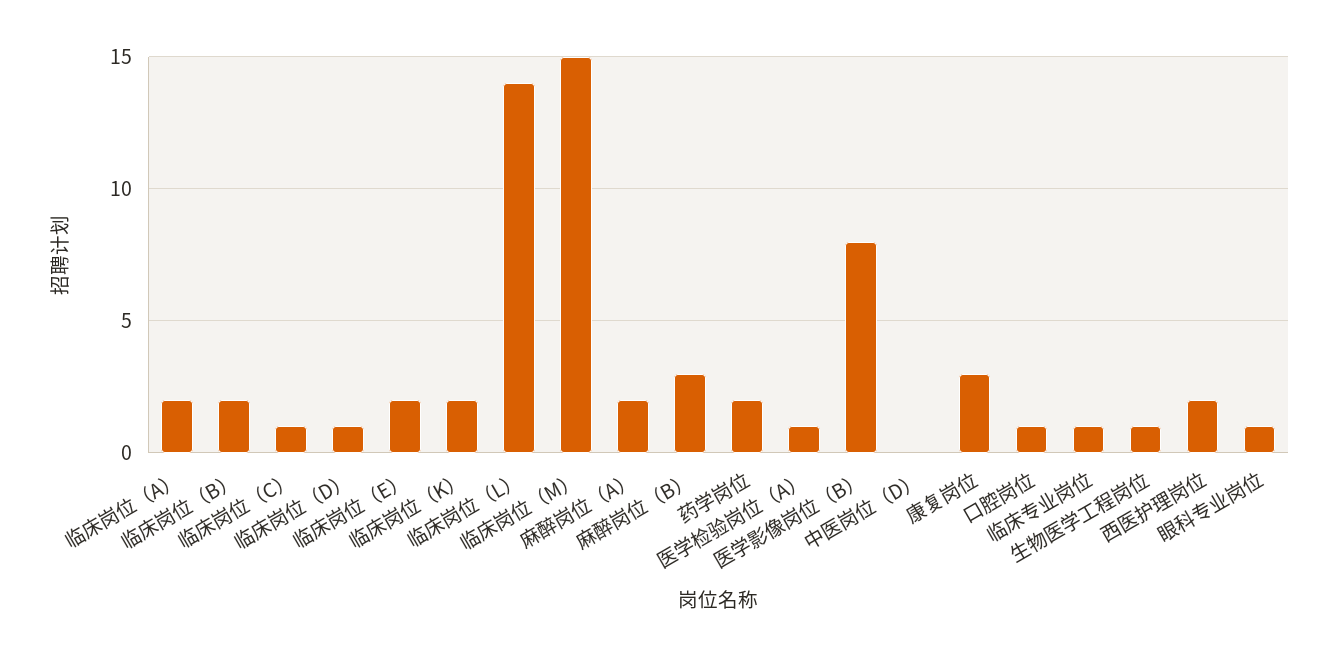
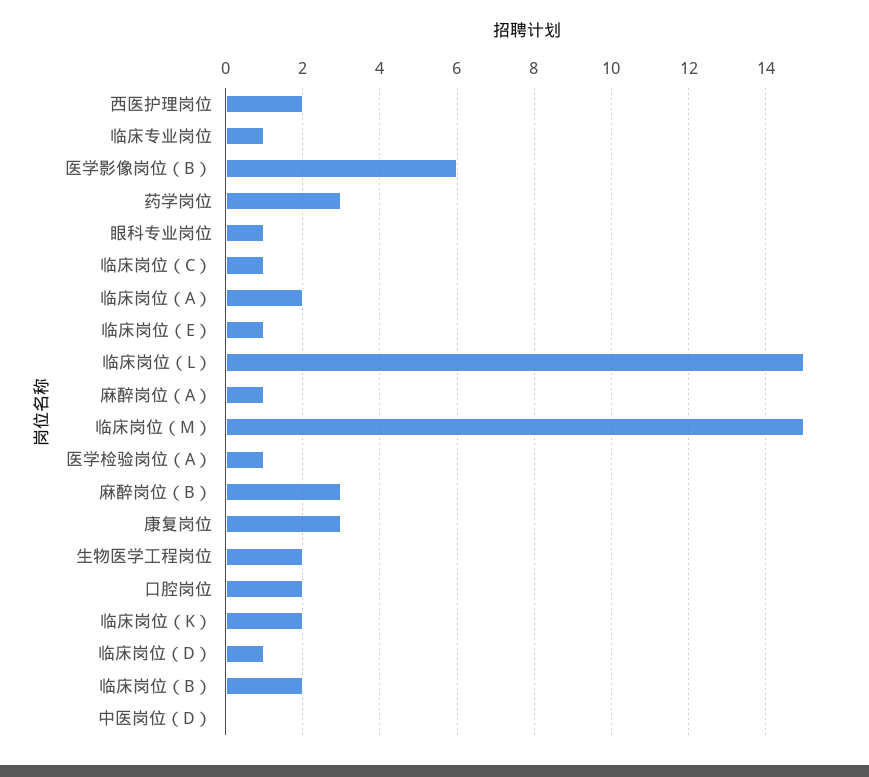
临床岗位（E）: 2 -> 1
临床岗位（L）: 14 -> 15
麻醉岗位（A）: 2 -> 1
药学岗位: 2 -> 3
医学影像岗位（B）: 8 -> 6
口腔岗位: 1 -> 2
生物医学工程岗位: 1 -> 2

